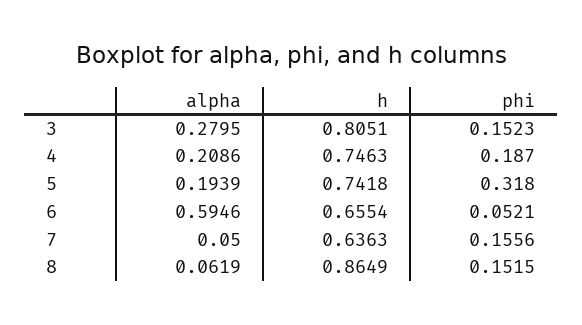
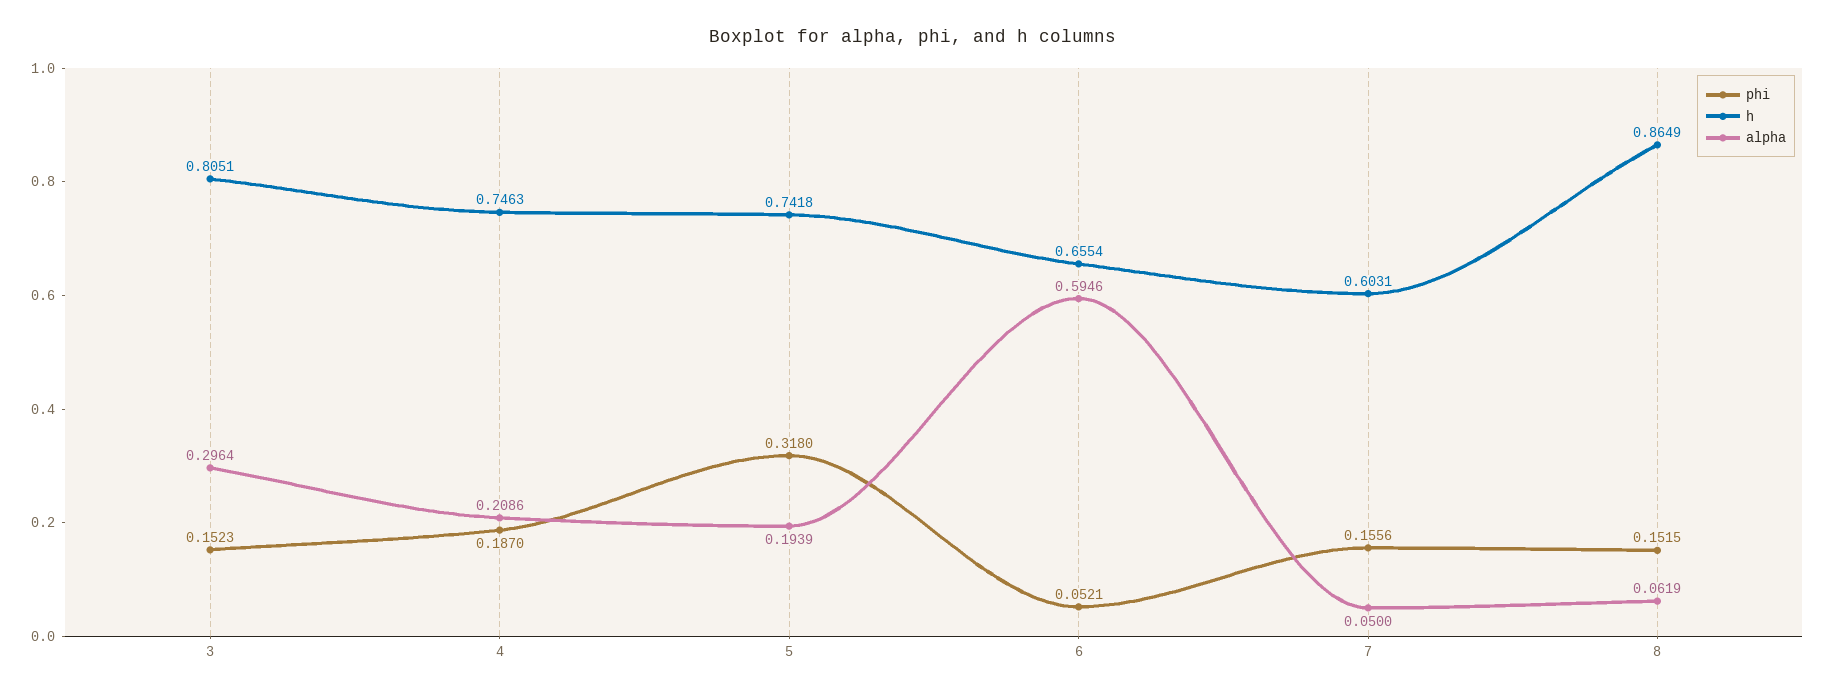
alpha, 3: 0.2795 -> 0.2964
h, 7: 0.6363 -> 0.6031

